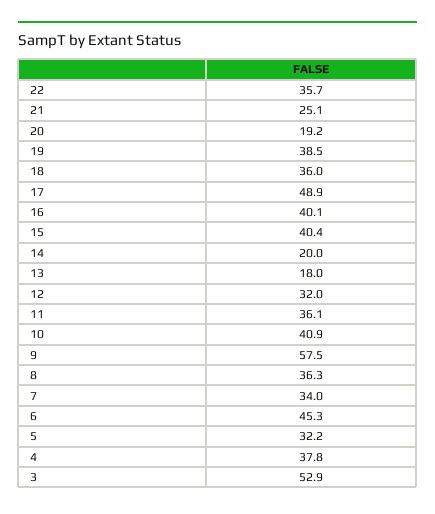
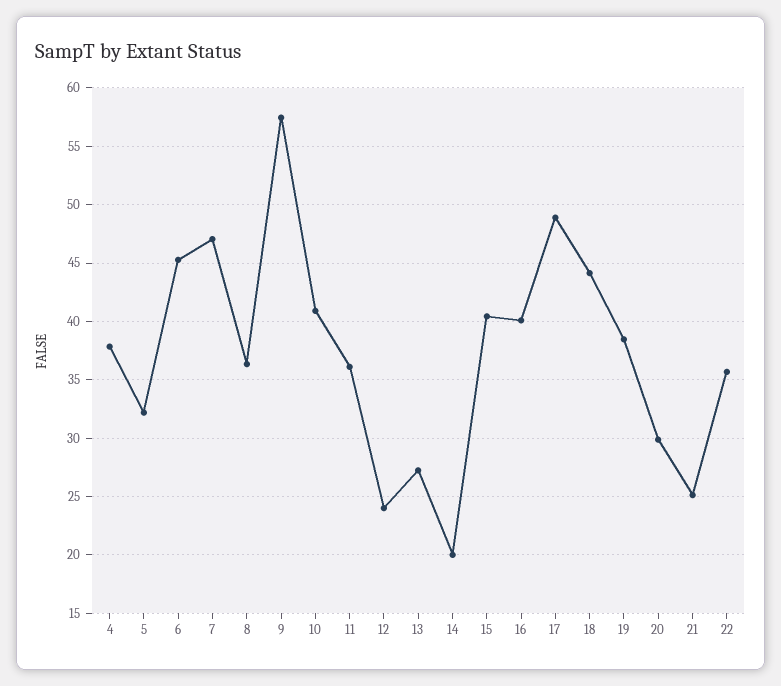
20: 19.2 -> 30
18: 36 -> 44
13: 18 -> 27
12: 32 -> 24
7: 34 -> 47
3: 52.9 -> none

